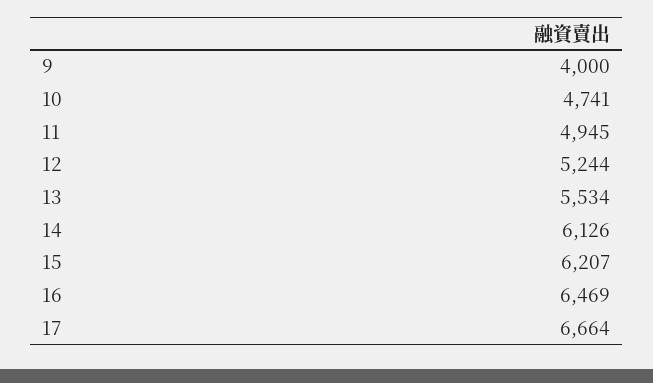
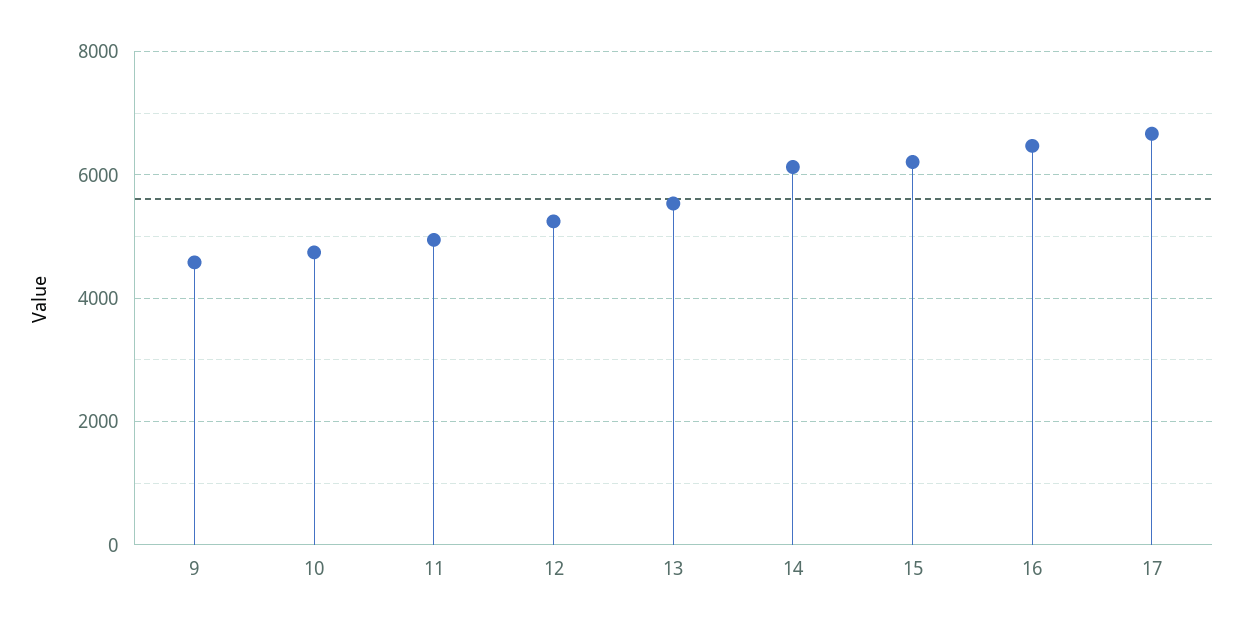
9: 4000 -> 4600

